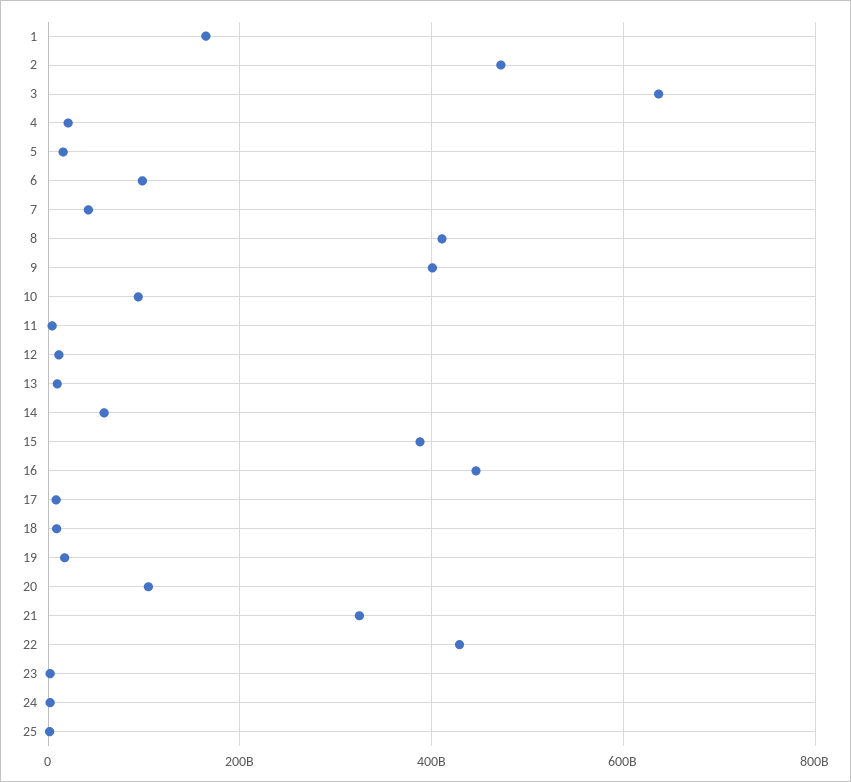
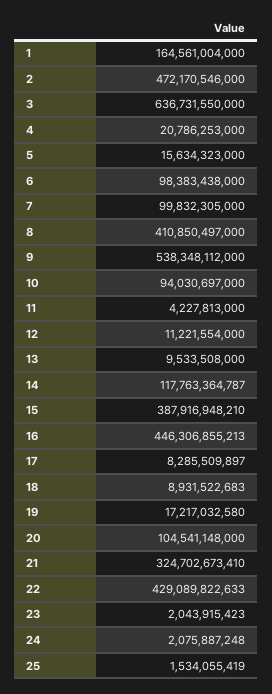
7: 40000000000 -> 99832305000
9: 400000000000 -> 538348112000
14: 60000000000 -> 117763364787

